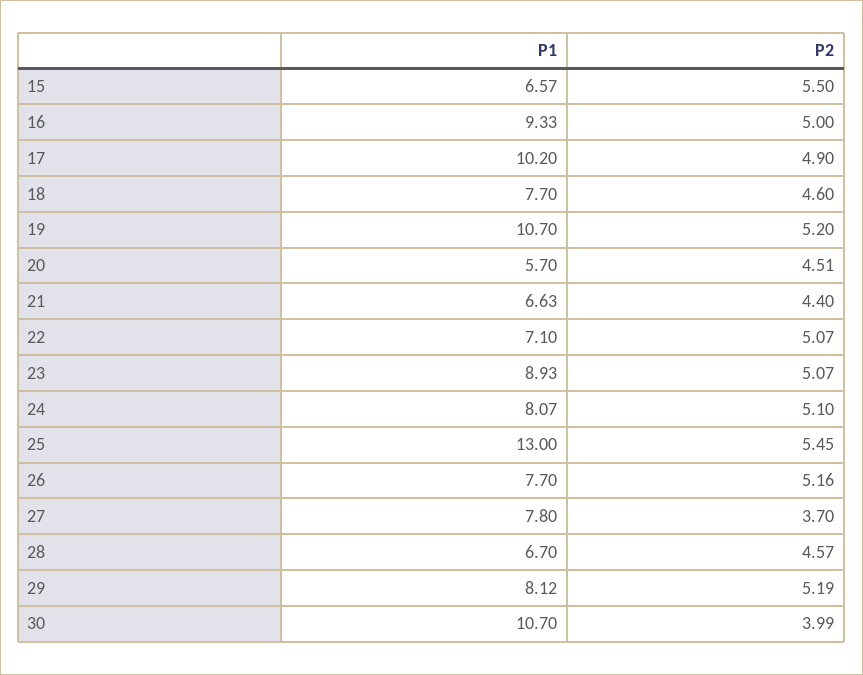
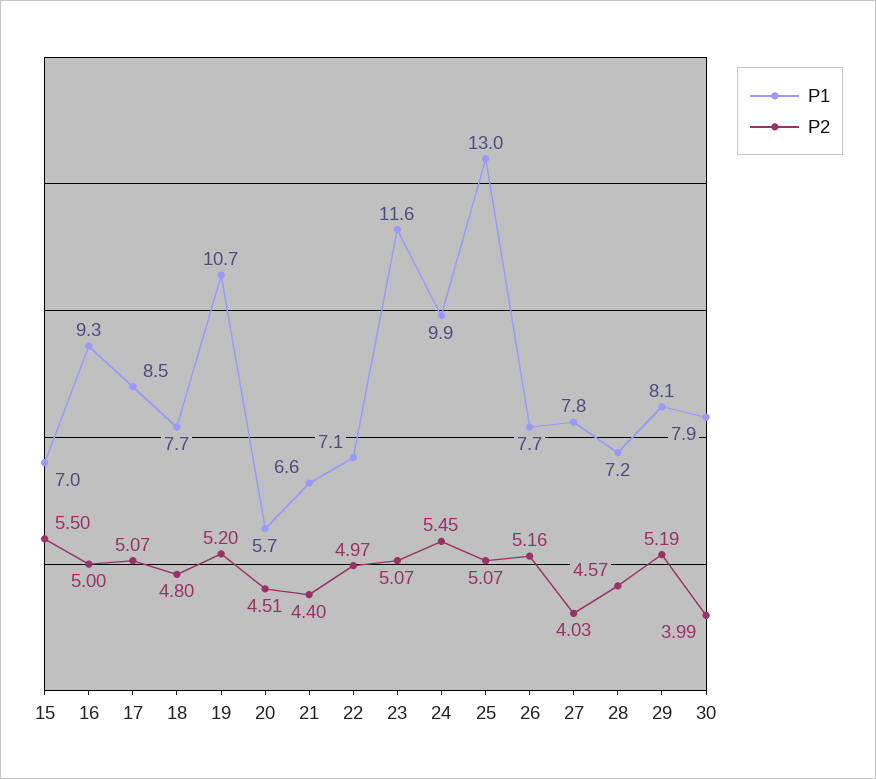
P1, 15: 6.57 -> 7
P1, 17: 10.2 -> 8.5
P2, 17: 4.9 -> 5.07
P2, 18: 4.6 -> 4.8
P2, 22: 5.07 -> 4.97
P1, 23: 8.93 -> 11.6
P1, 24: 8.07 -> 9.9
P2, 24: 5.1 -> 5.45
P2, 25: 5.45 -> 5.07
P2, 27: 3.7 -> 4.03
P1, 28: 6.7 -> 7.2
P1, 30: 10.7 -> 7.9

